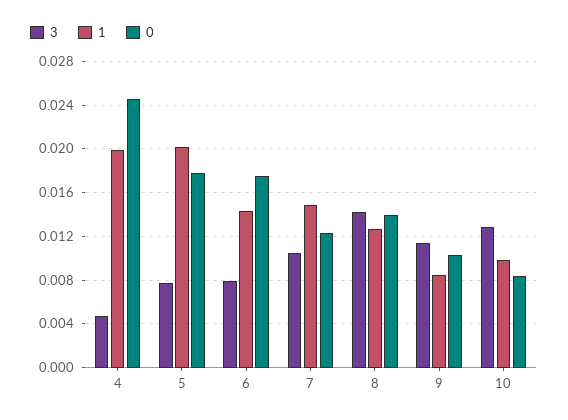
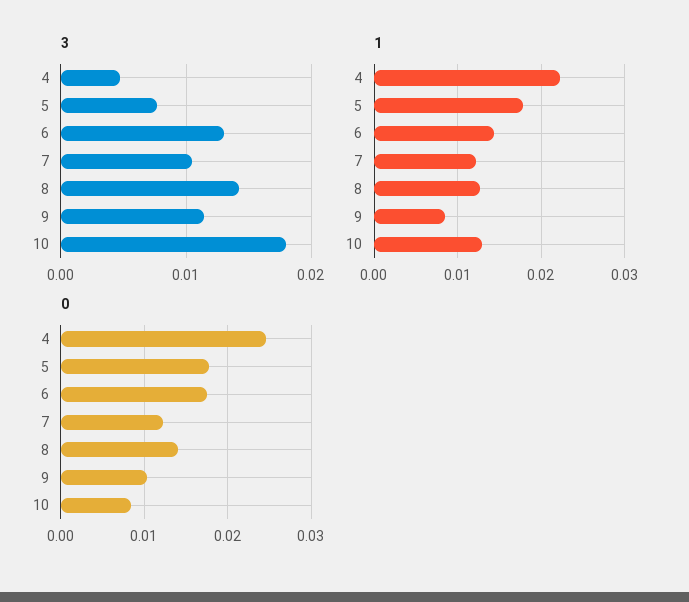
1, 4: 0.02 -> 0.022
1, 5: 0.02 -> 0.018
3, 6: 0.008 -> 0.013
1, 7: 0.015 -> 0.012
3, 10: 0.013 -> 0.018
1, 10: 0.01 -> 0.013

